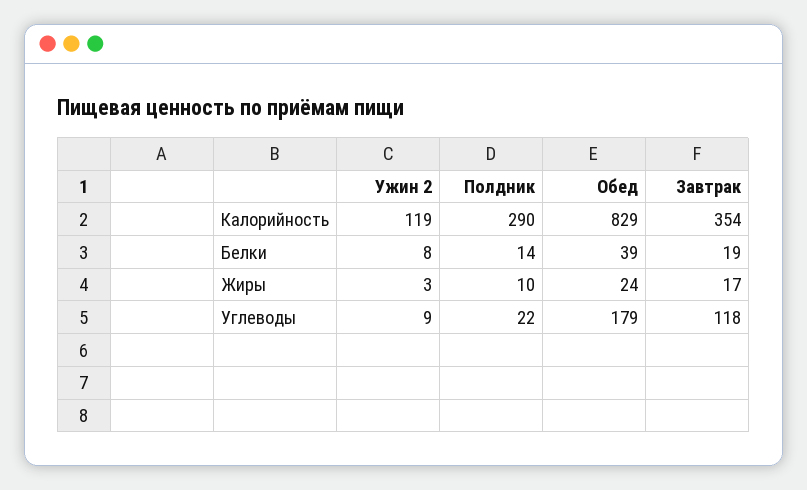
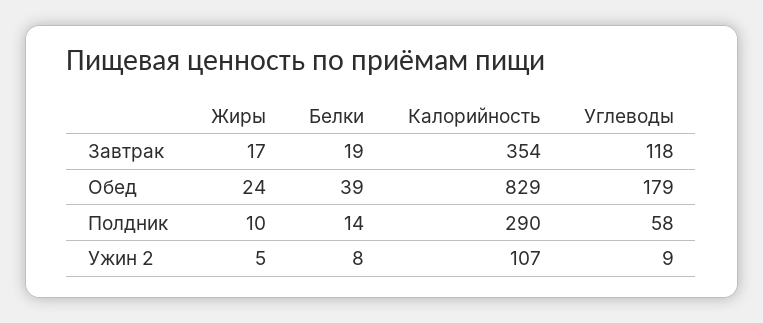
Ужин 2, Калорийность: 119 -> 107
Ужин 2, Жиры: 3 -> 5
Полдник, Углеводы: 22 -> 58

